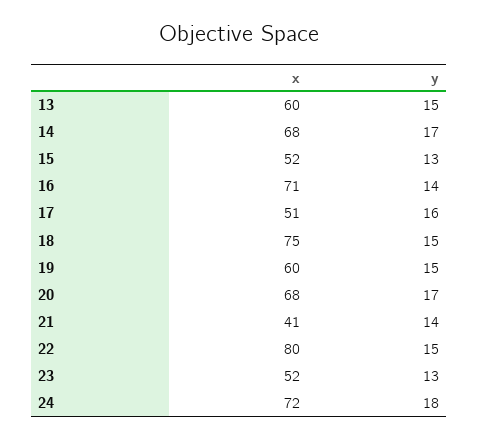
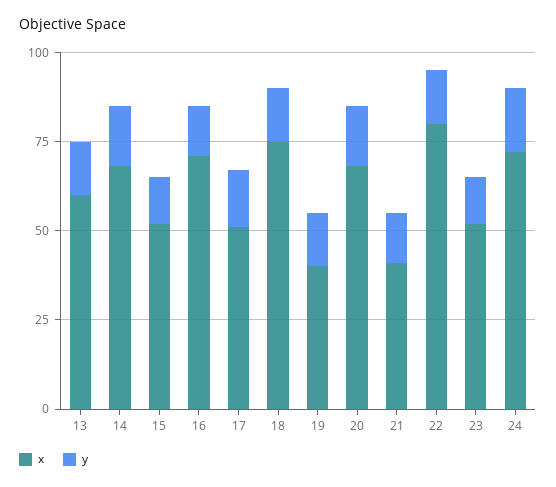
x, 19: 60 -> 40

